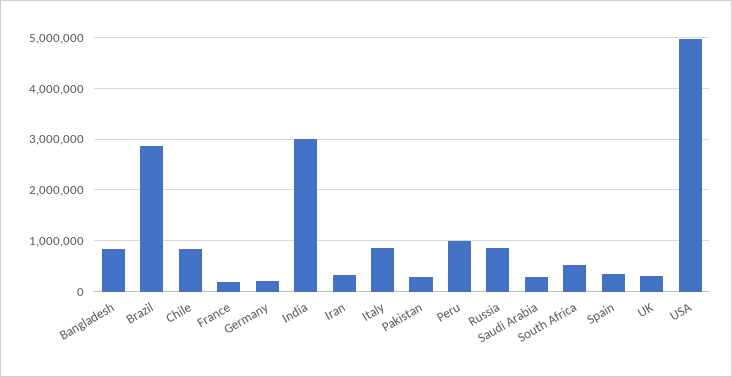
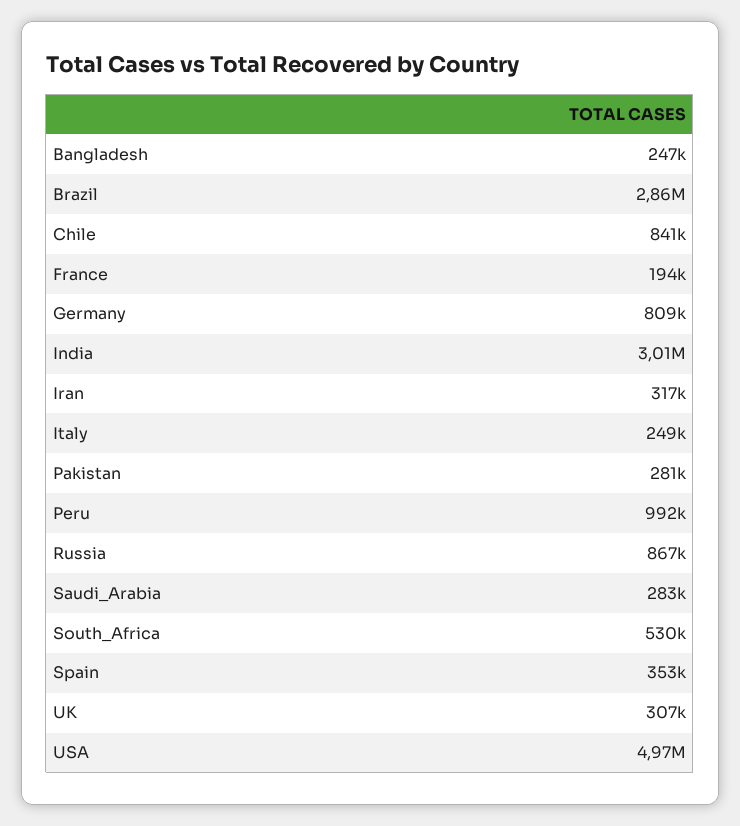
Bangladesh: 800000 -> 247000
Germany: 200000 -> 809000
Italy: 800000 -> 249000

